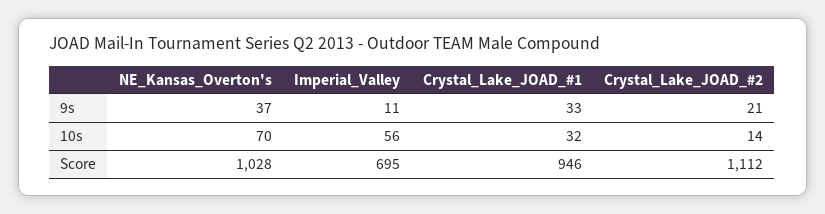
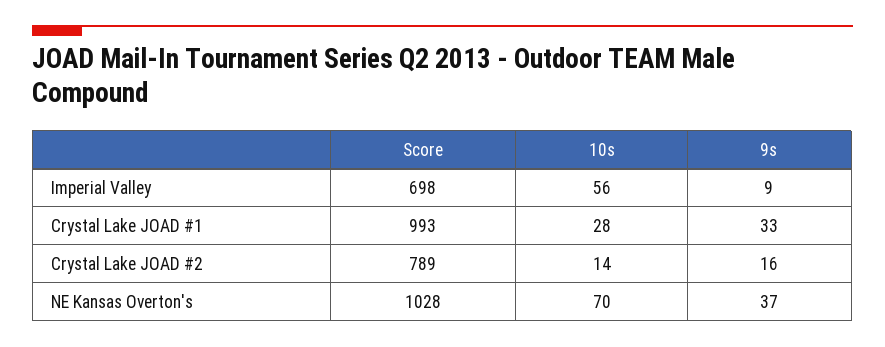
Imperial_Valley, 9s: 11 -> 9
Crystal_Lake_JOAD_#2, 9s: 21 -> 16
Crystal_Lake_JOAD_#1, 10s: 32 -> 28
Imperial_Valley, Score: 695 -> 698
Crystal_Lake_JOAD_#1, Score: 946 -> 993
Crystal_Lake_JOAD_#2, Score: 1112 -> 789

